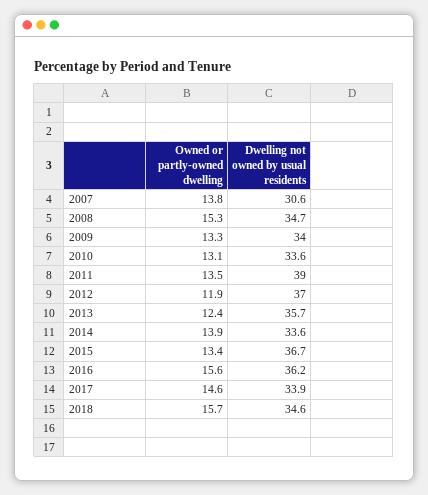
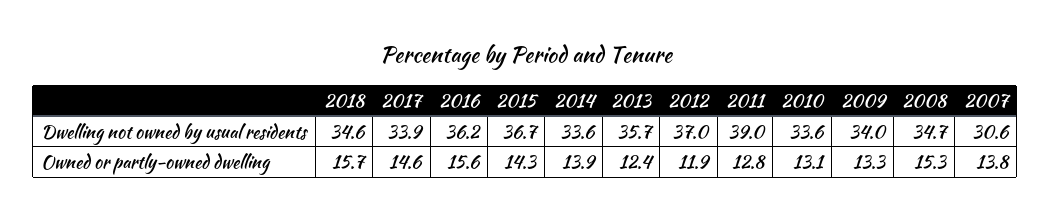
Owned or partly-owned dwelling, 2011: 13.5 -> 12.8
Owned or partly-owned dwelling, 2015: 13.4 -> 14.3

